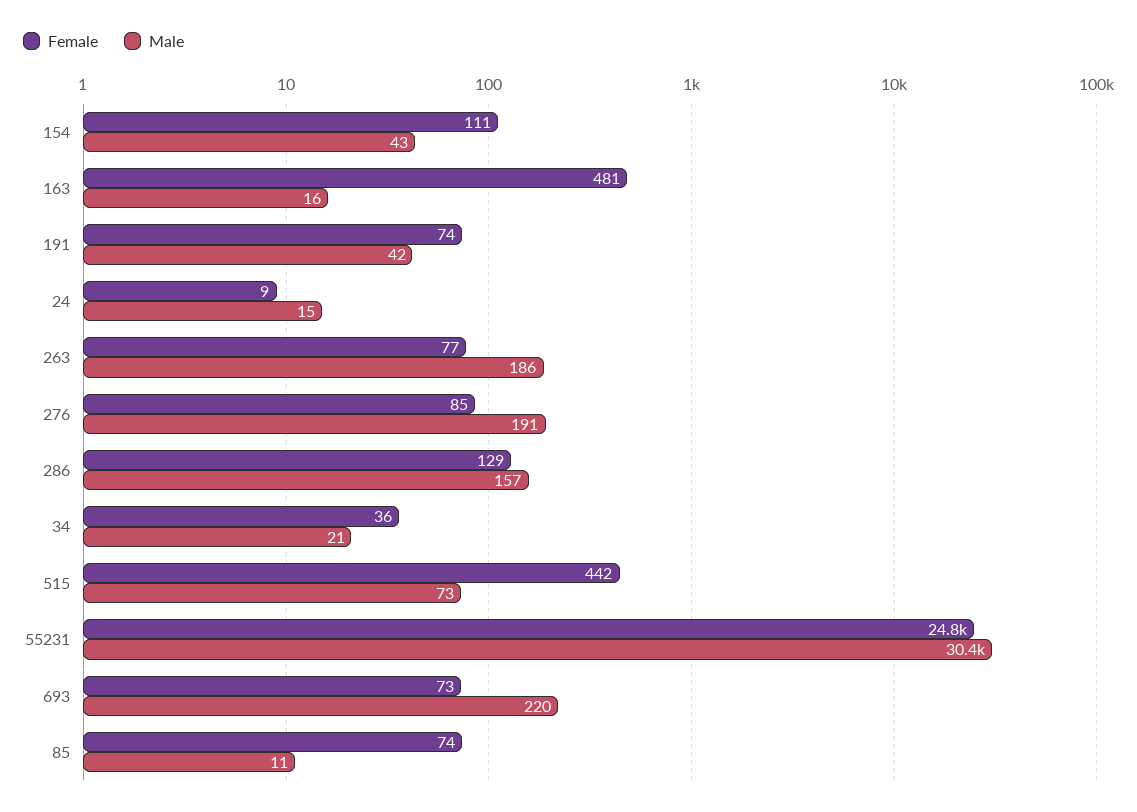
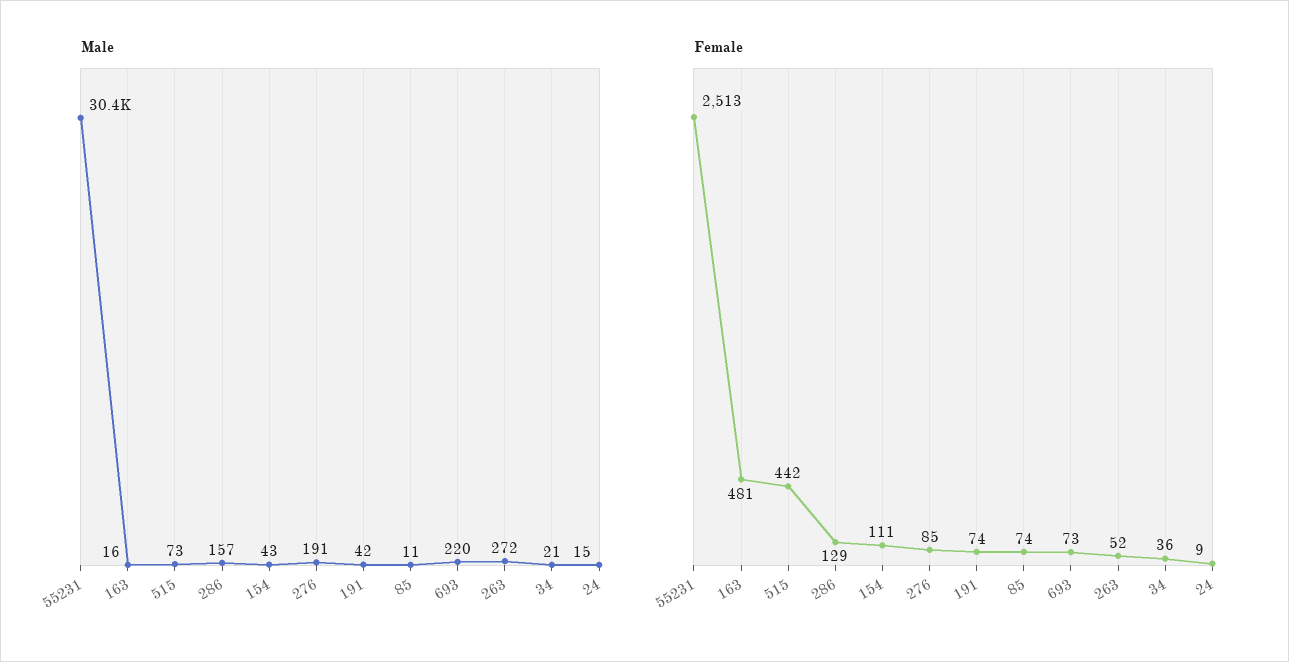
Female, 263: 77 -> 52
Male, 263: 186 -> 272
Female, 55231: 24800 -> 2513

